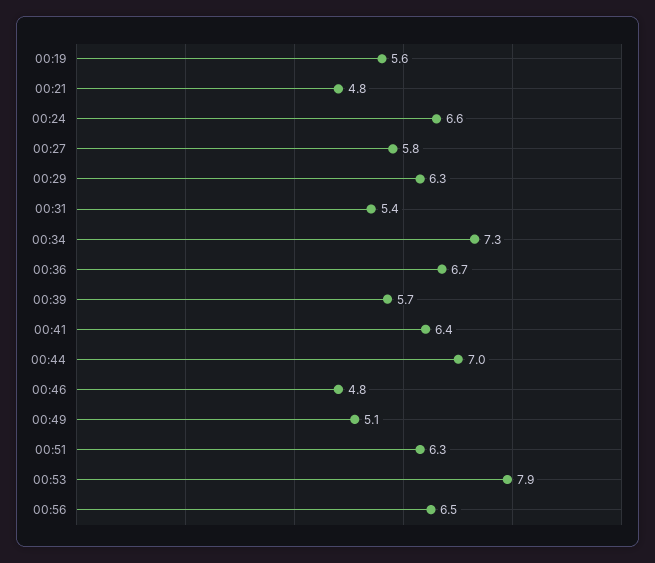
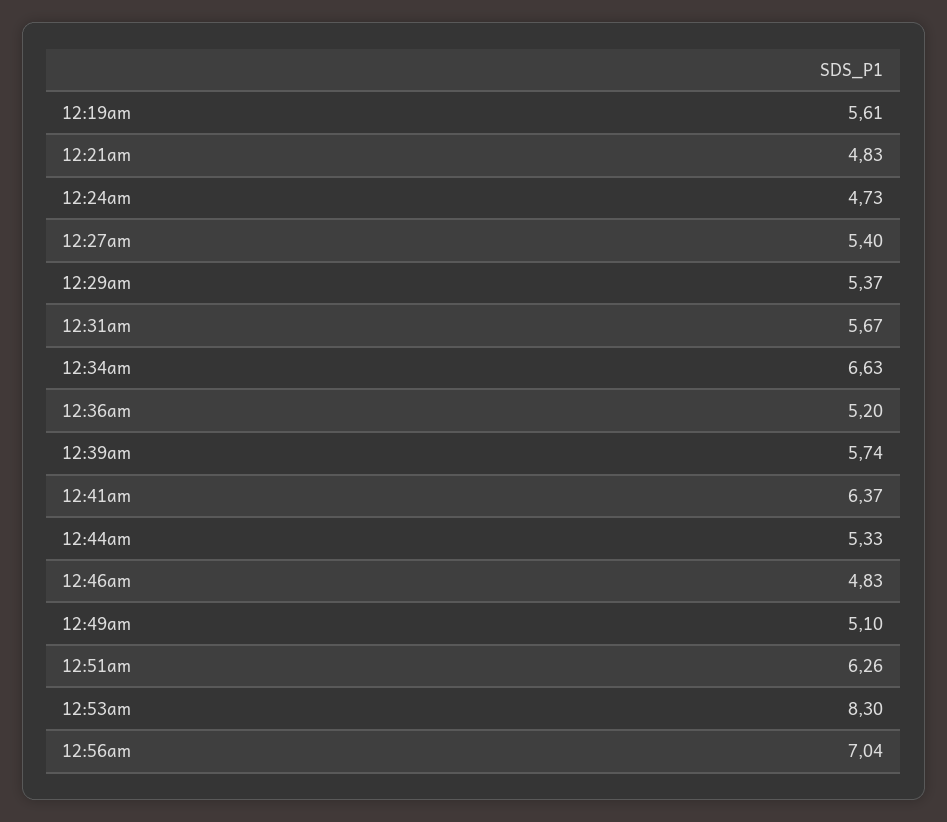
00:24: 6.6 -> 4.73
00:27: 5.8 -> 5.4
00:29: 6.3 -> 5.37
00:31: 5.4 -> 5.67
00:34: 7.3 -> 6.63
00:36: 6.7 -> 5.2
00:44: 7 -> 5.33
00:53: 7.9 -> 8.3
00:56: 6.5 -> 7.04

